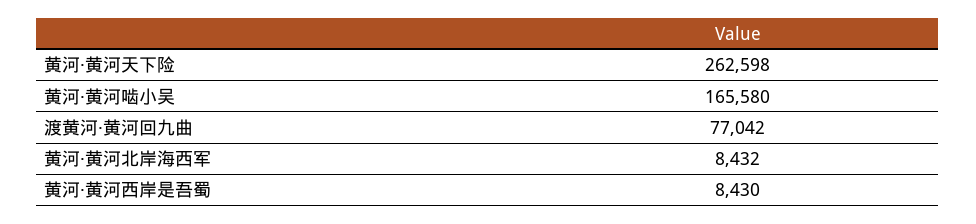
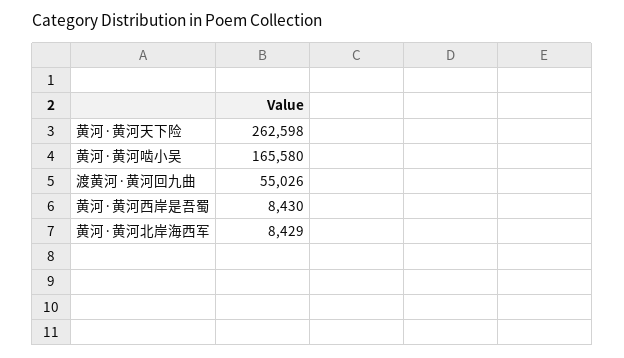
渡黄河·黄河回九曲: 77042 -> 55026
黄河·黄河北岸海西军: 8432 -> 8429

